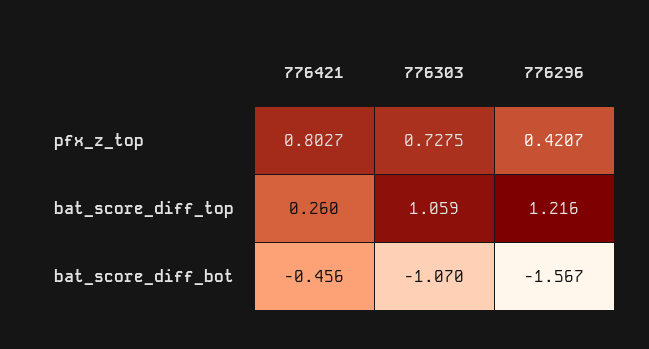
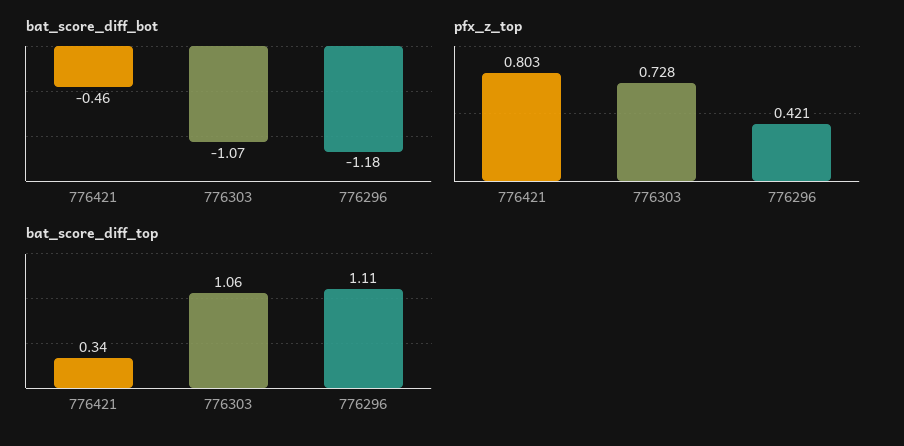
bat_score_diff_top, 776421: 0.26 -> 0.34
bat_score_diff_top, 776296: 1.216 -> 1.11
bat_score_diff_bot, 776296: -1.567 -> -1.18

